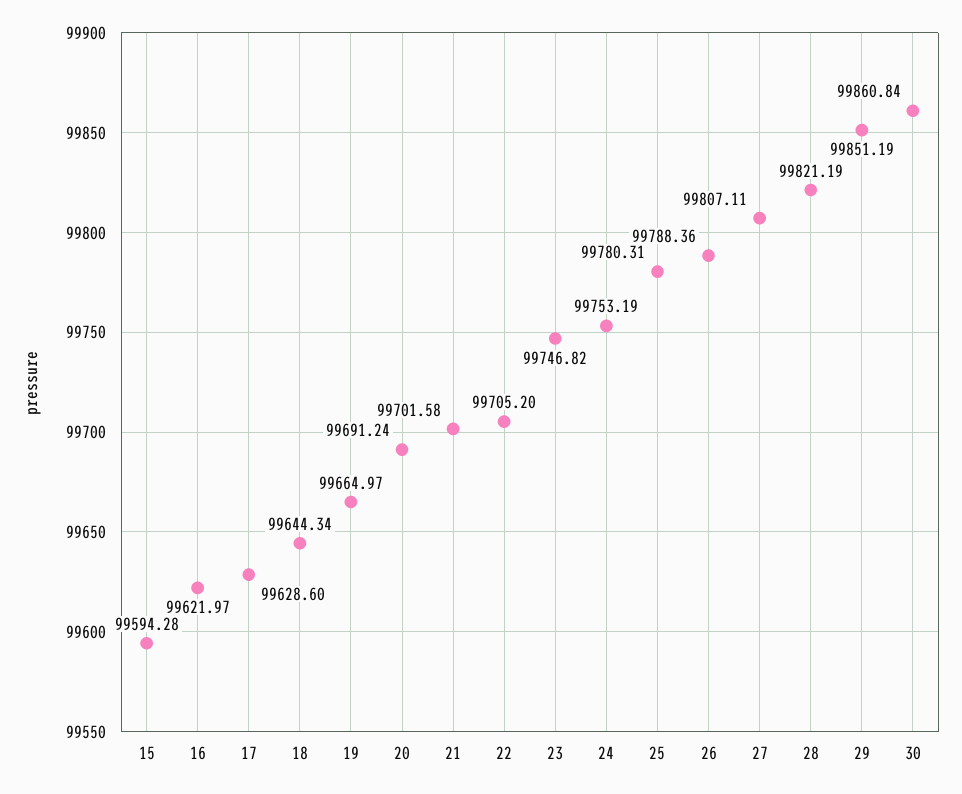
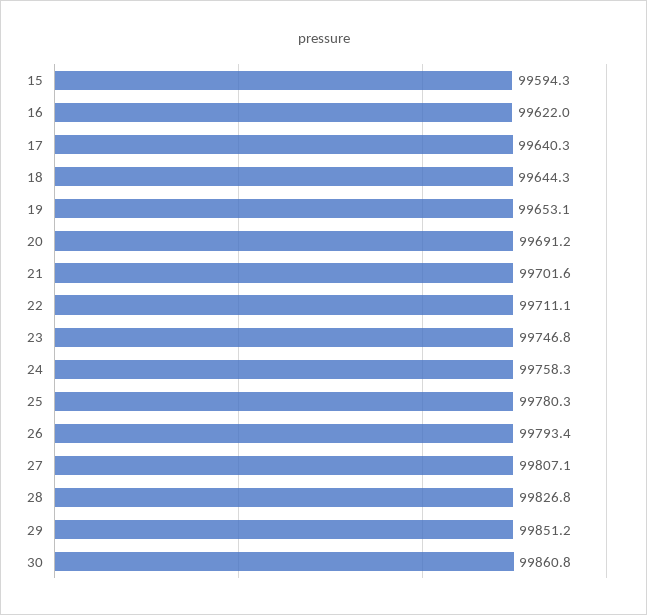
17: 99628.6 -> 99640.3
19: 99664.97 -> 99653.1
22: 99705.2 -> 99711.1
24: 99753.19 -> 99758.3
26: 99788.36 -> 99793.4
28: 99821.19 -> 99826.8

